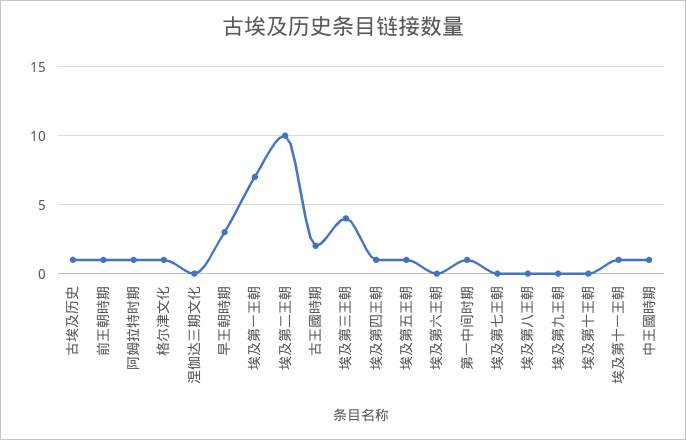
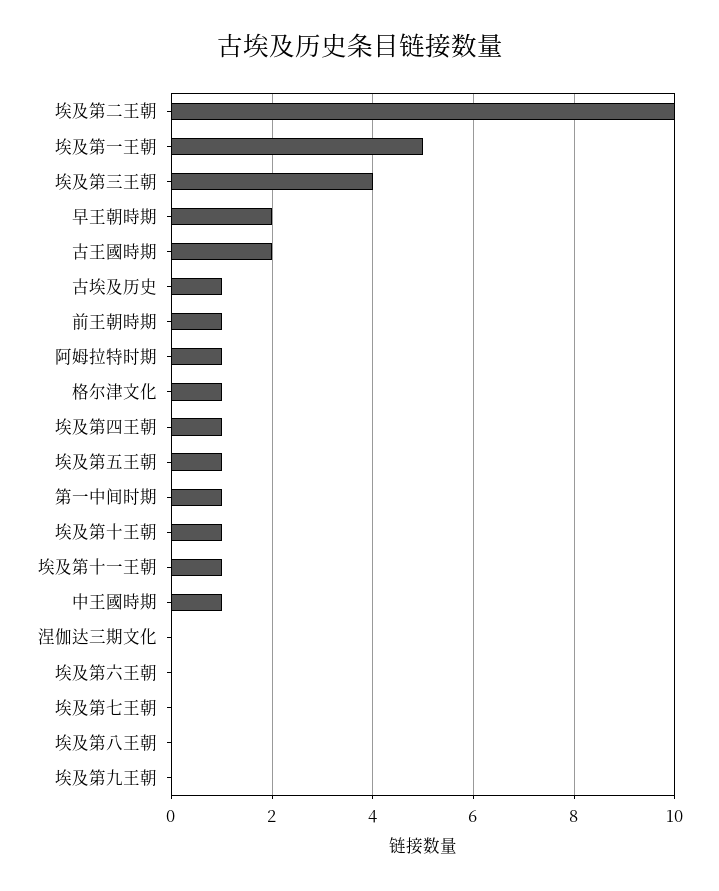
早王朝時期: 3 -> 2
埃及第一王朝: 7 -> 5
埃及第十王朝: 0 -> 1

